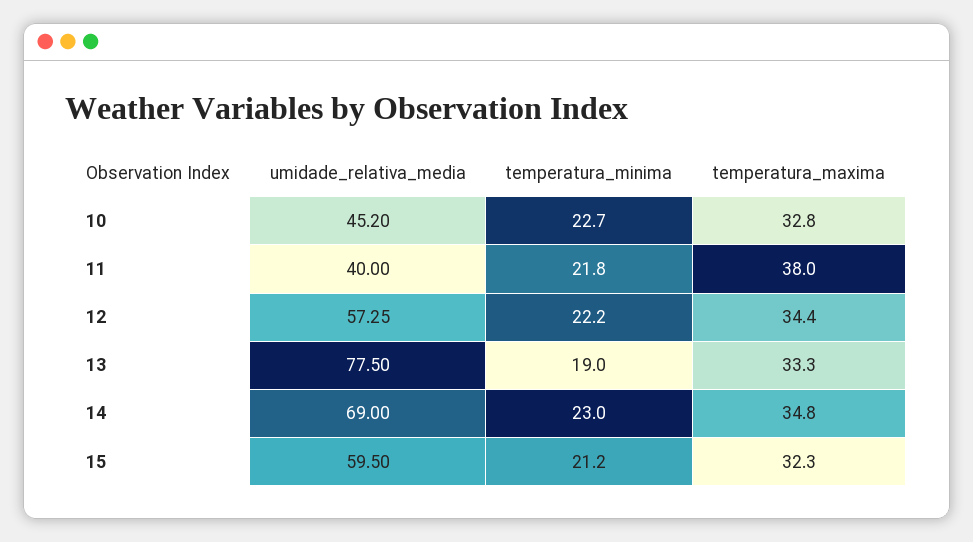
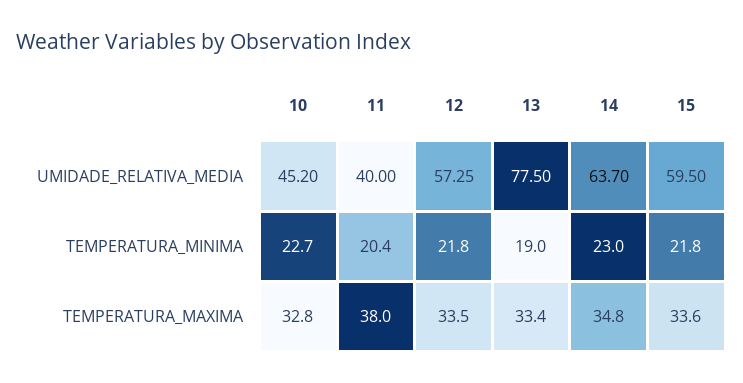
temperatura_minima, 11: 21.8 -> 20.4
temperatura_minima, 12: 22.2 -> 21.8
temperatura_maxima, 12: 34.4 -> 33.5
temperatura_maxima, 13: 33.3 -> 33.4
umidade_relativa_media, 14: 69 -> 63.7
temperatura_minima, 15: 21.2 -> 21.8
temperatura_maxima, 15: 32.3 -> 33.6

